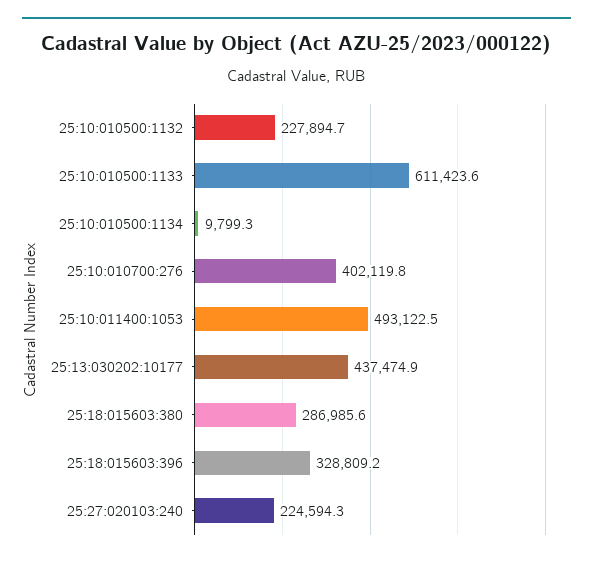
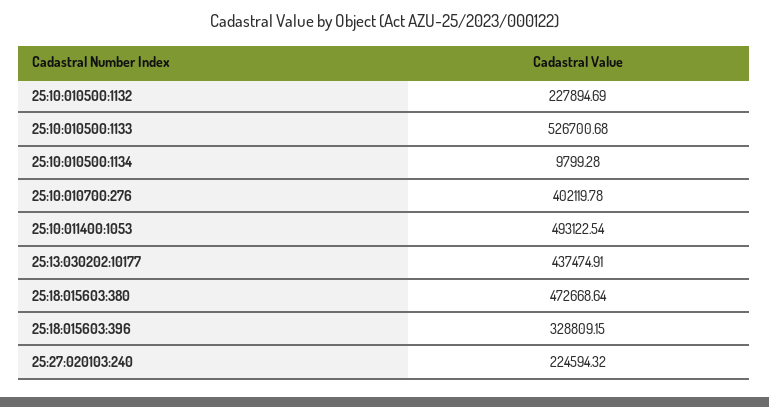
25:10:010500:1133: 611423.6 -> 526700.68
25:18:015603:380: 286985.6 -> 472668.64

